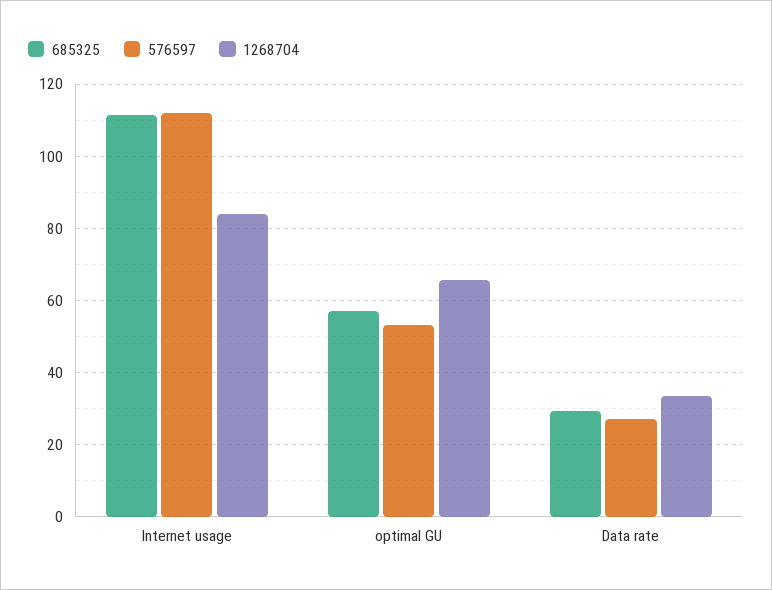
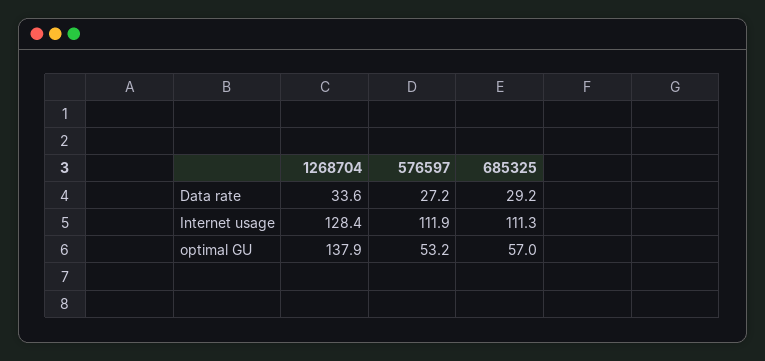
1268704, Internet usage: 84 -> 128.4
1268704, optimal GU: 66 -> 137.9

